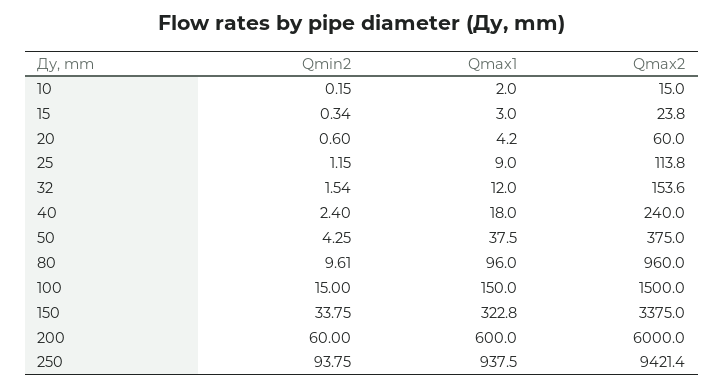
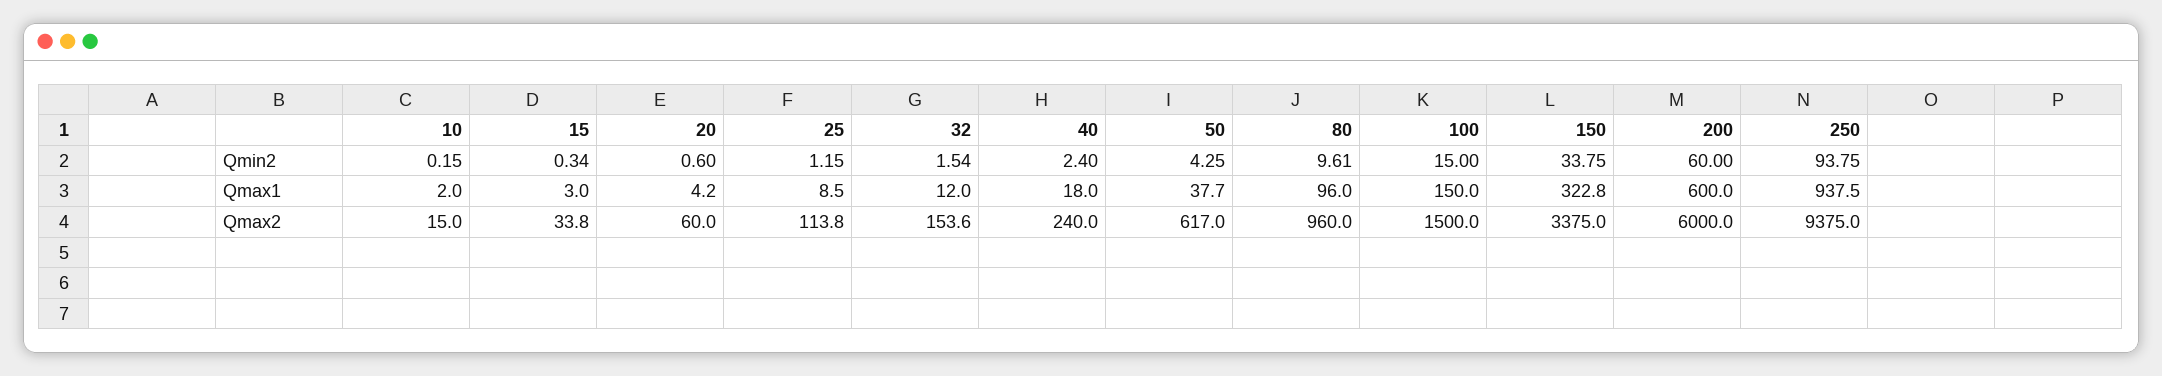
Qmax2, 15: 23.8 -> 33.8
Qmax1, 25: 9 -> 8.5
Qmax1, 50: 37.5 -> 37.7
Qmax2, 50: 375 -> 617
Qmax2, 250: 9421.4 -> 9375

